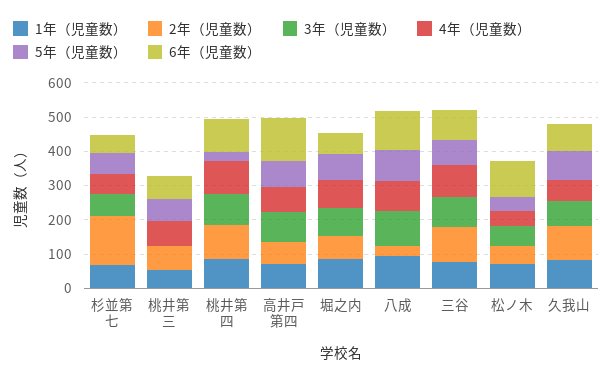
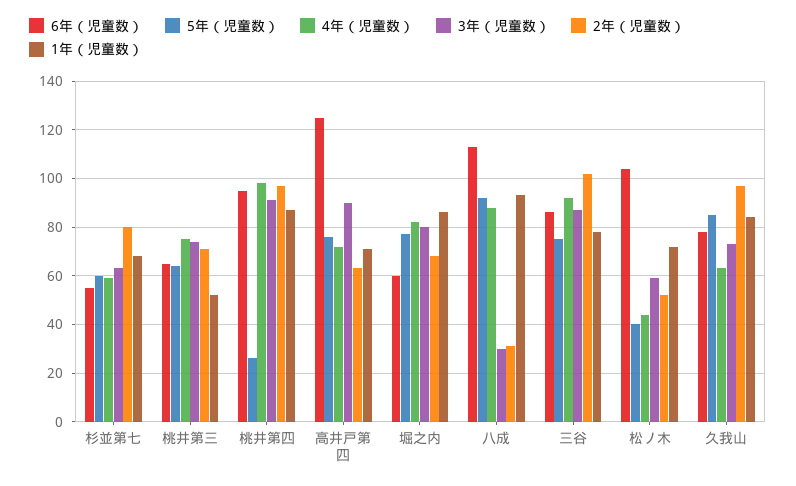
2年（児童数）, 杉並第七: 150 -> 80
3年（児童数）, 桃井第三: 0 -> 75
3年（児童数）, 八成: 100 -> 30

